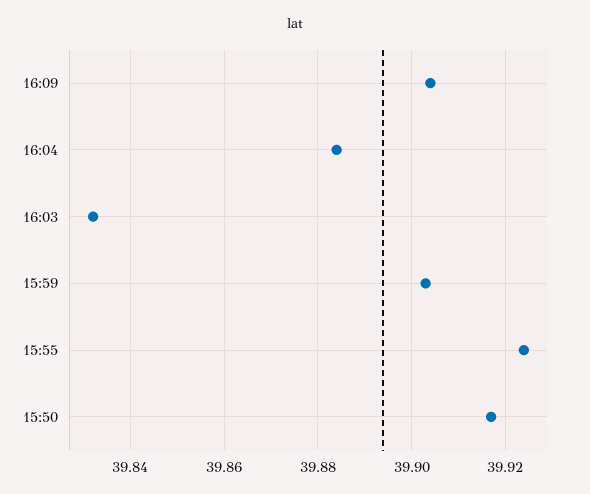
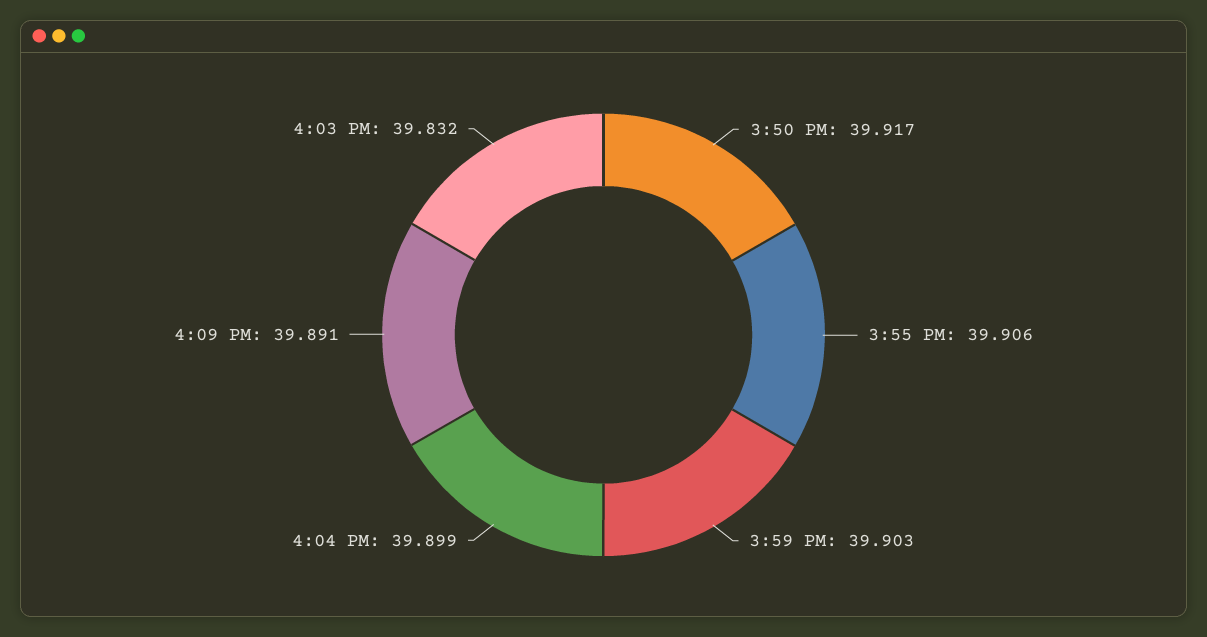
16:09: 39.905 -> 39.891
16:04: 39.885 -> 39.899
15:55: 39.925 -> 39.906

